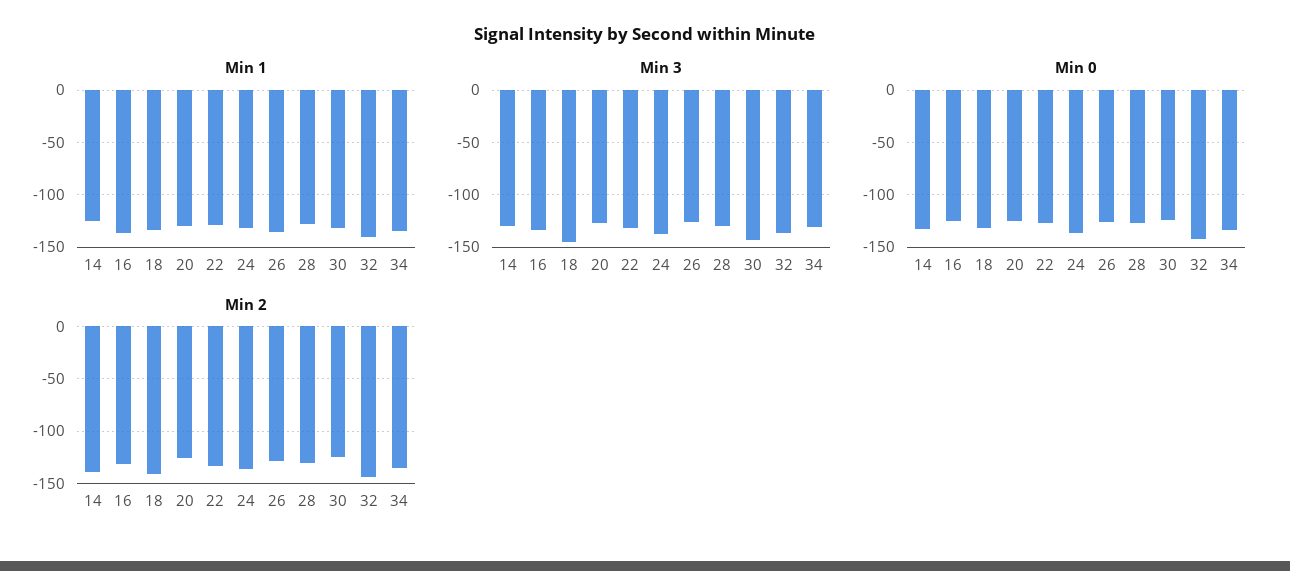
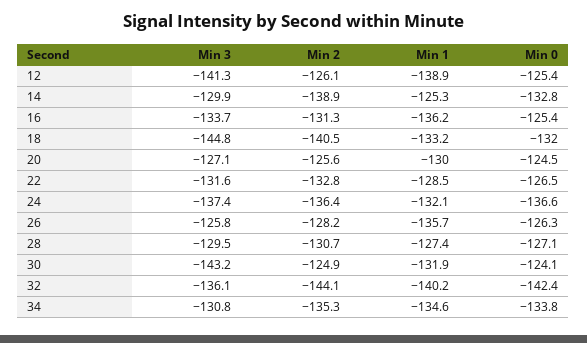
Min 3, 12: none -> -141.3
Min 2, 12: none -> -126.1
Min 1, 12: none -> -138.9
Min 0, 12: none -> -125.4

